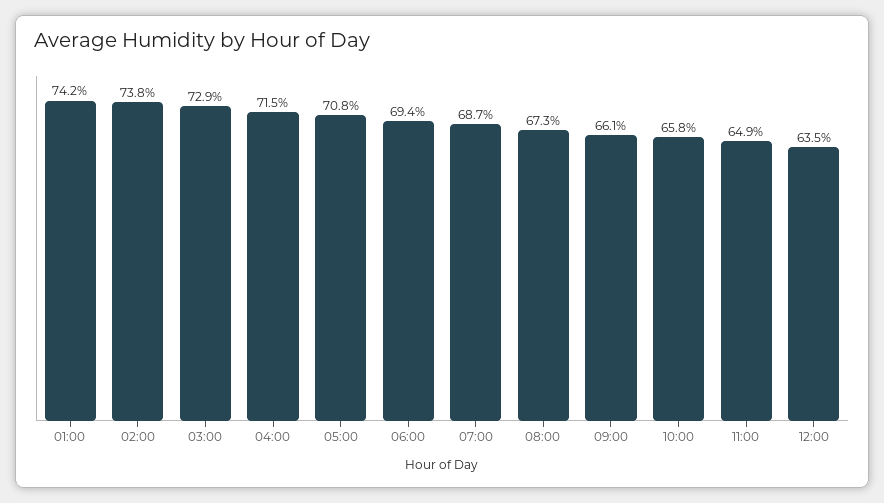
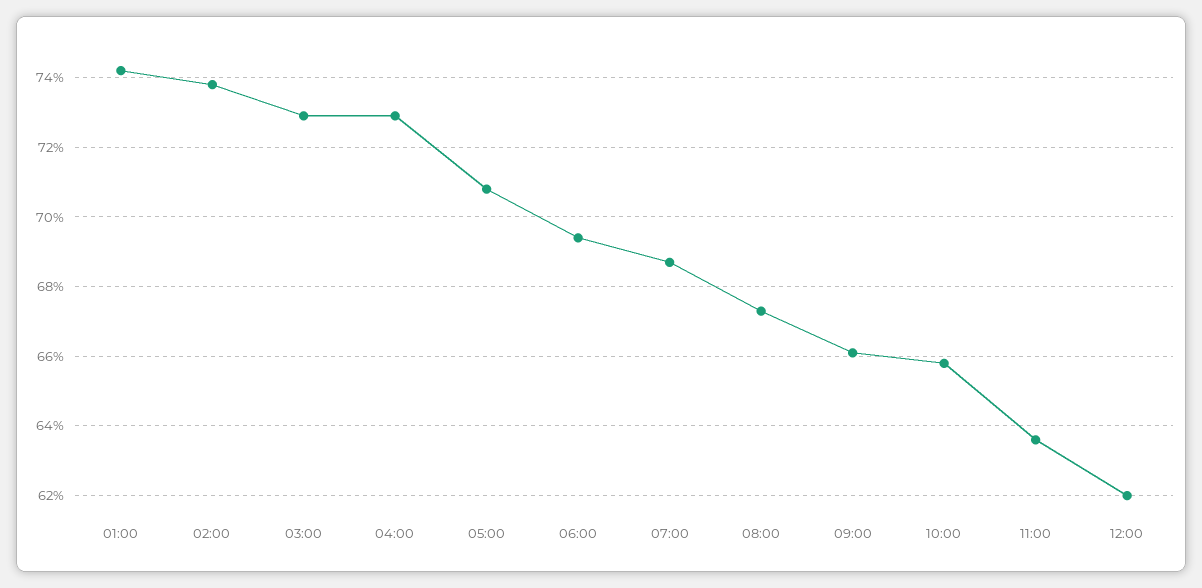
04:00: 71.5 -> 73
11:00: 64.9 -> 63.5
12:00: 63.5 -> 62

